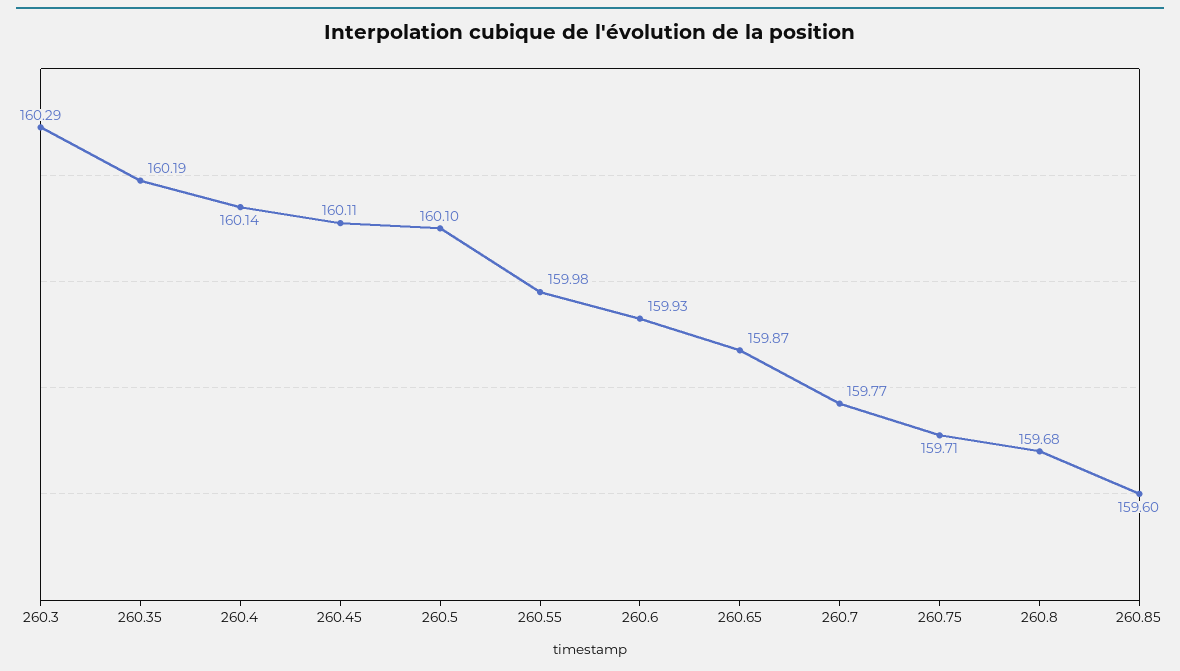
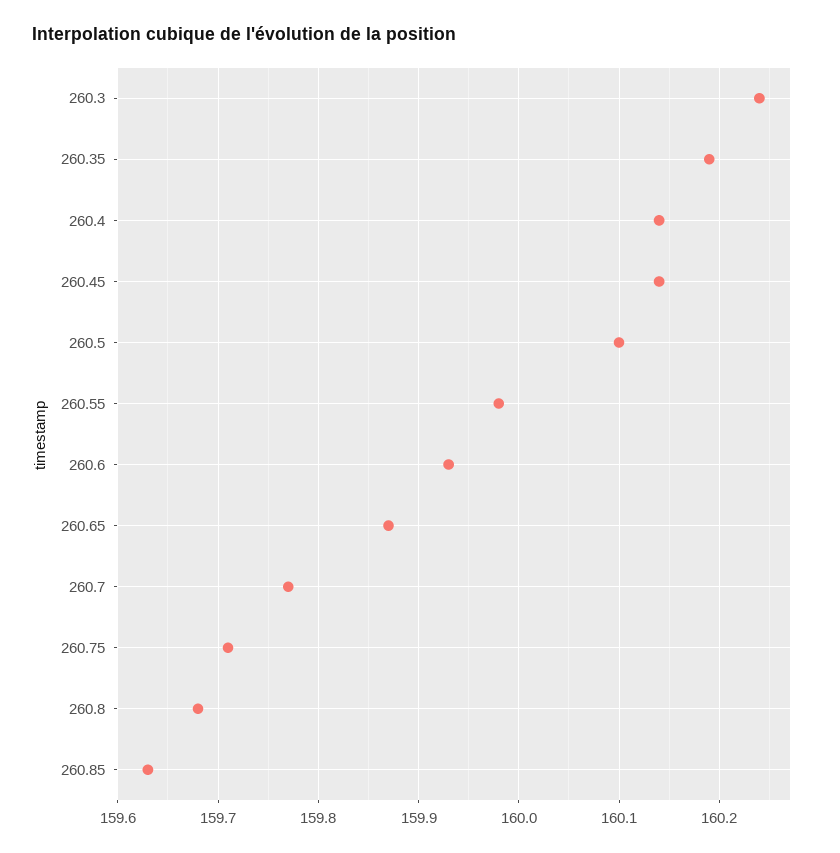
260.3: 160.29 -> 160.24
260.45: 160.11 -> 160.14
260.85: 159.6 -> 159.63

